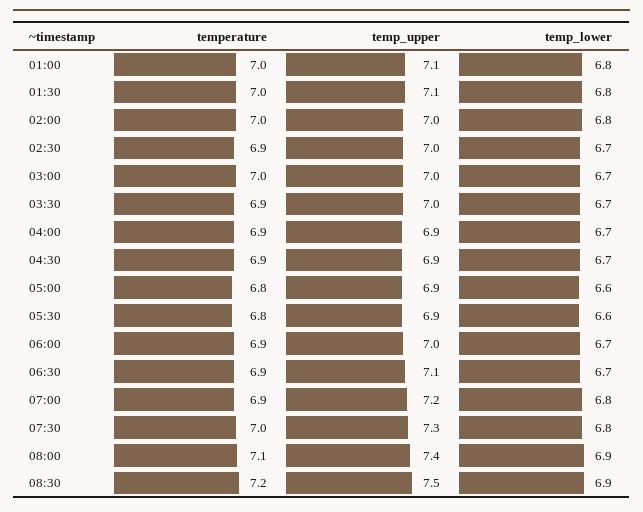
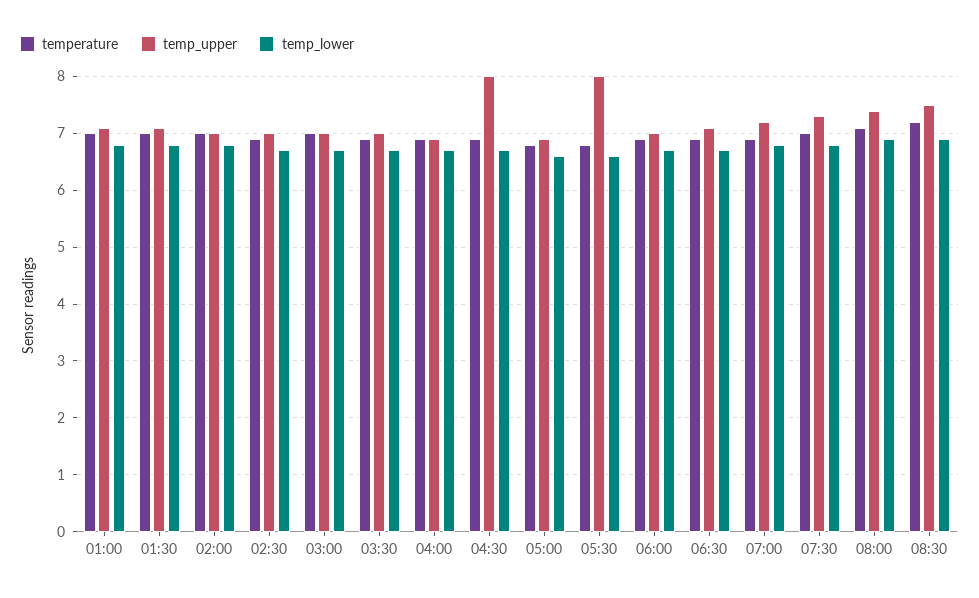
temp_upper, 04:30: 6.9 -> 8
temp_upper, 05:30: 6.9 -> 8

